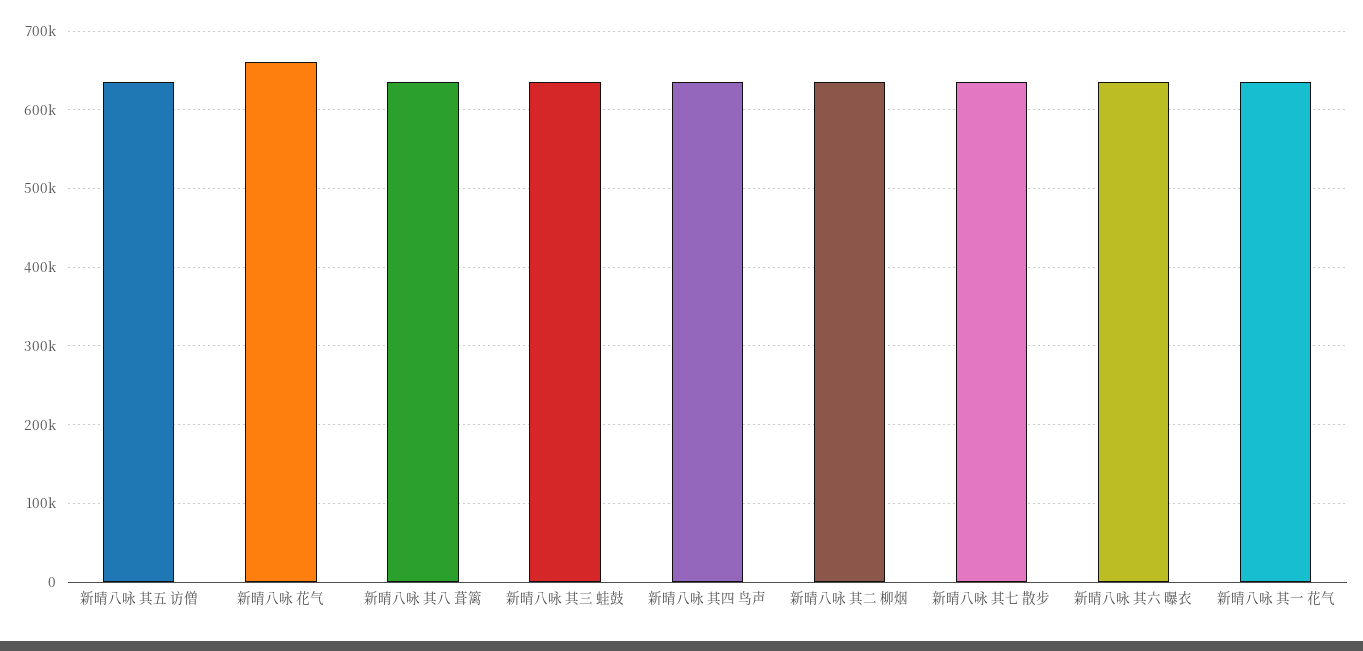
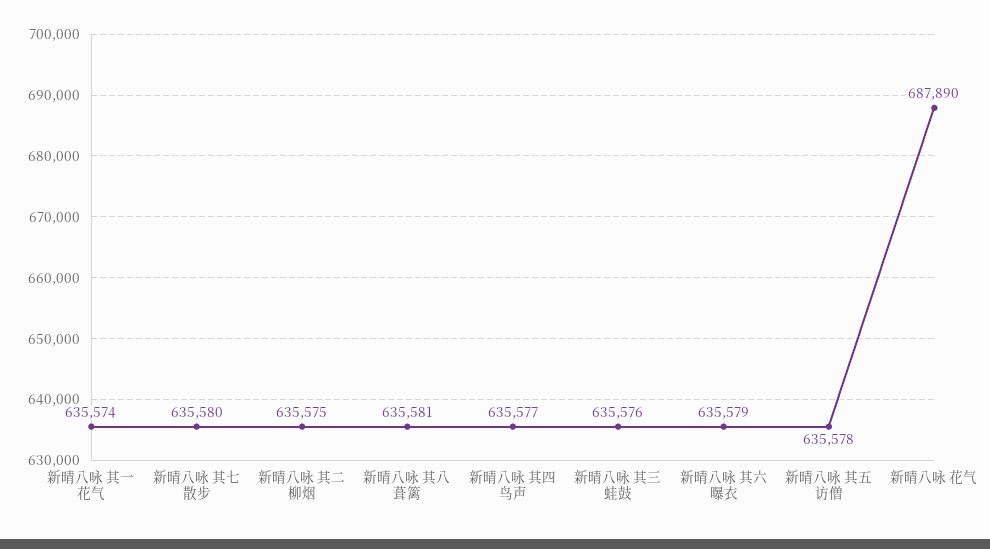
新晴八咏 花气: 660000 -> 687890

